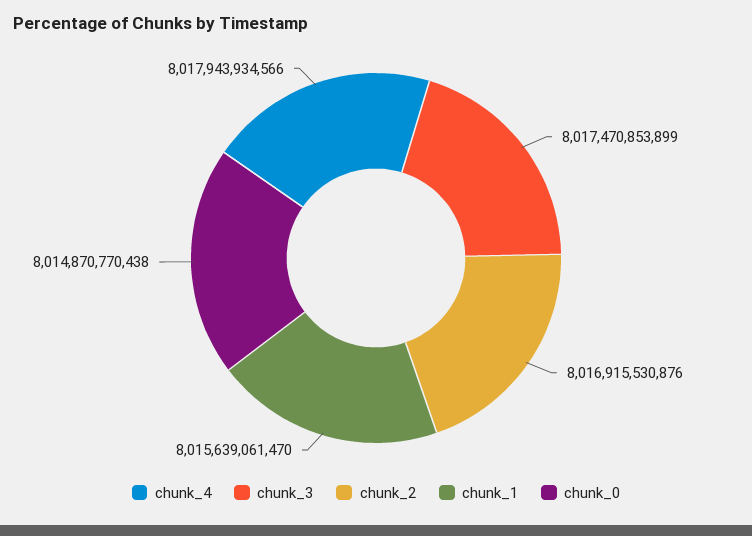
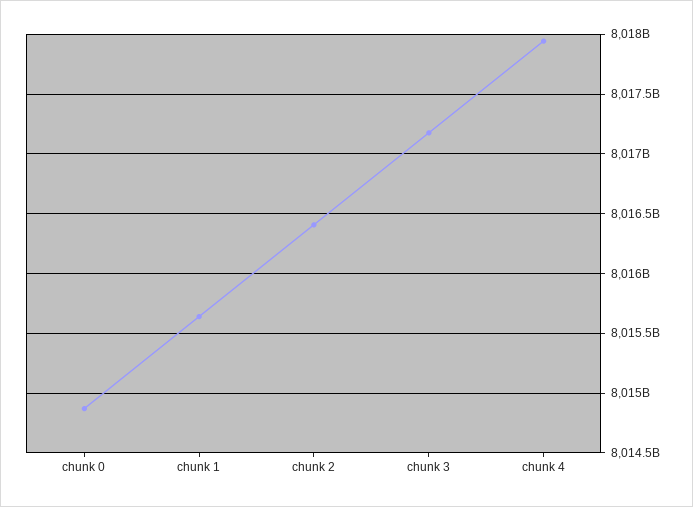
chunk_3: 8017470853899 -> 8017200000000
chunk_2: 8016915530876 -> 8016400000000

